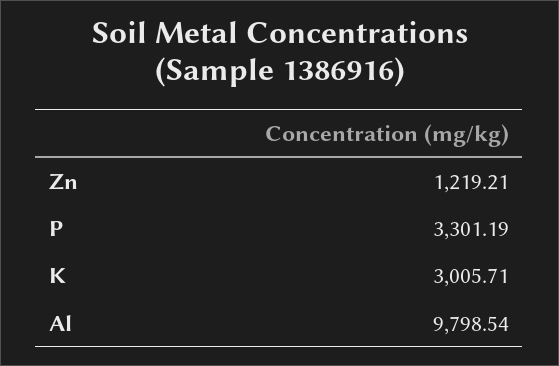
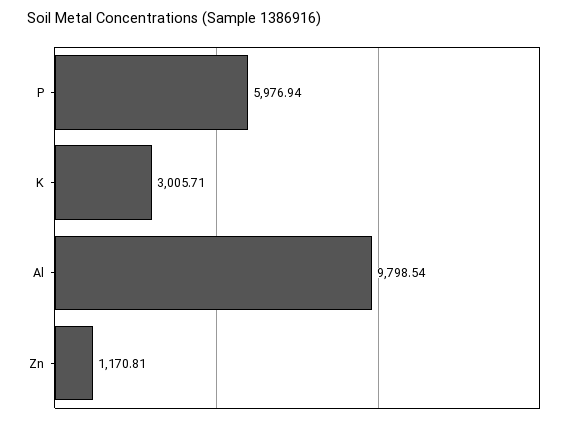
Zn: 1219.21 -> 1170.81
P: 3301.19 -> 5976.94

